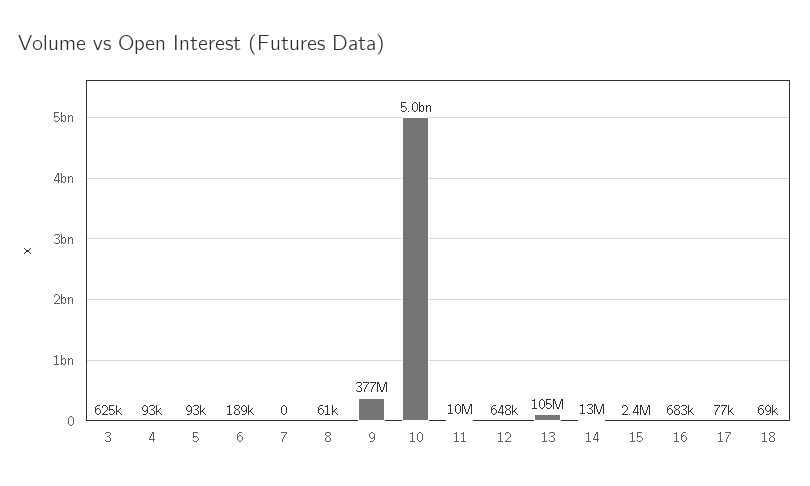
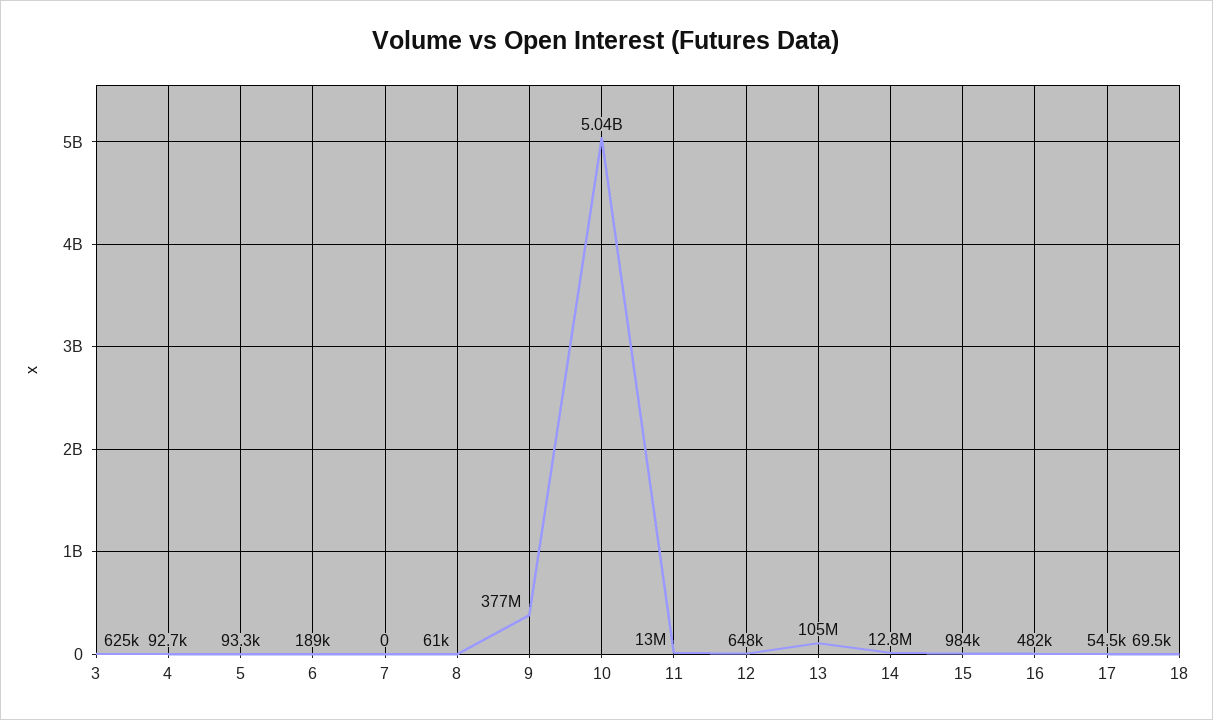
11: 10000000 -> 13000000
15: 2400000 -> 984000
16: 683000 -> 482000
17: 77000 -> 54500

